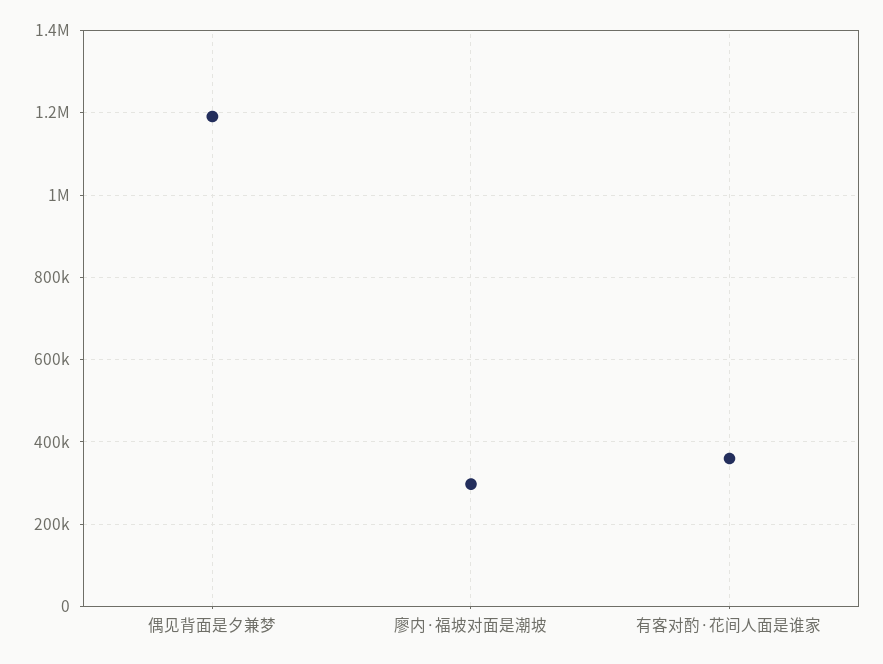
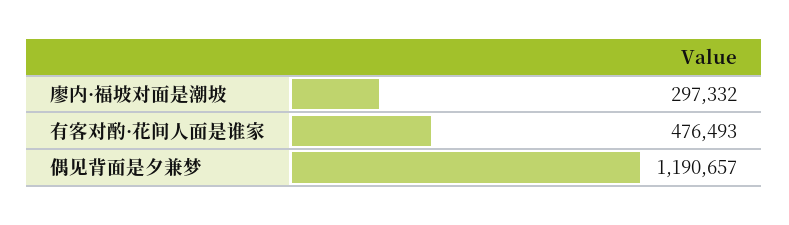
有客对酌·花间人面是谁家: 360000 -> 476493

